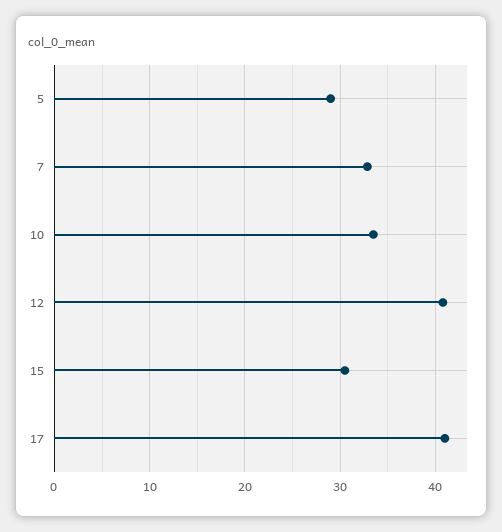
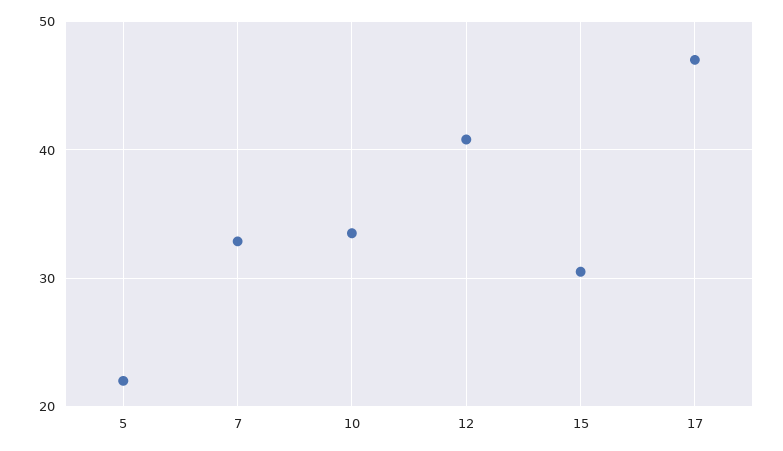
5: 29 -> 22
17: 41 -> 47

